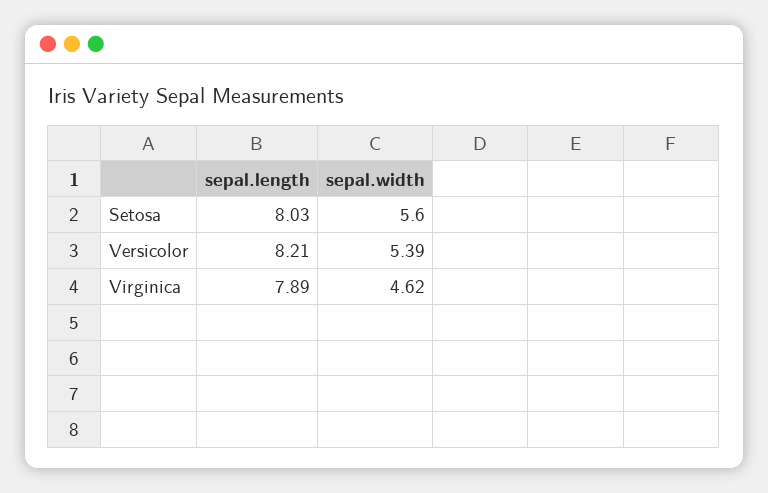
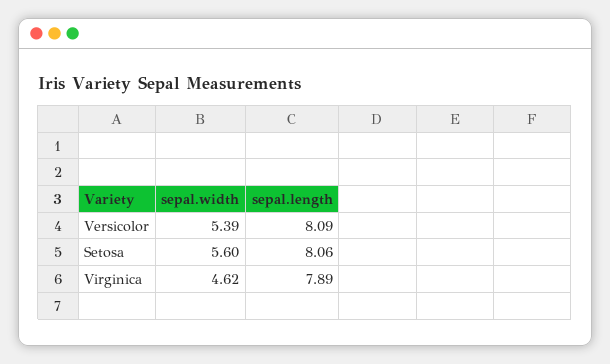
sepal.length, Setosa: 8.03 -> 8.06
sepal.length, Versicolor: 8.21 -> 8.09

